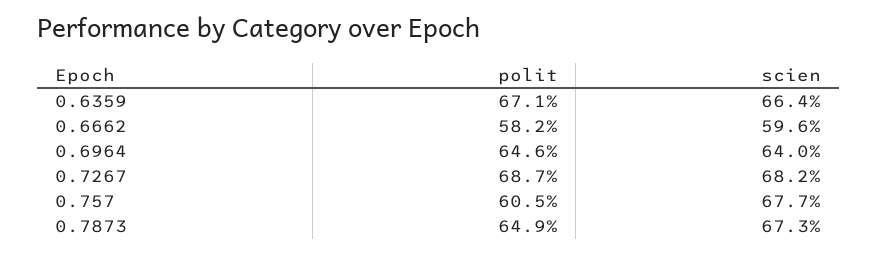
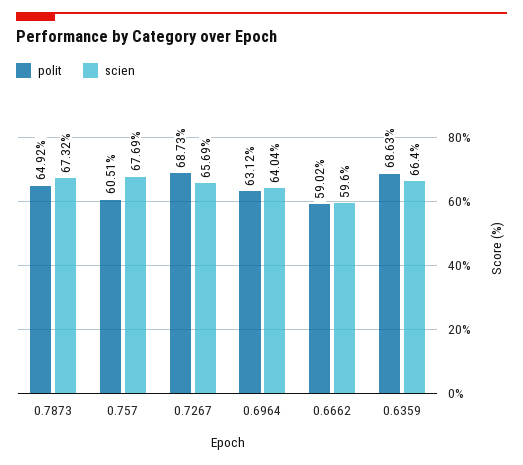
polit, 0.6359: 67.1 -> 68.63
polit, 0.6662: 58.2 -> 59.02
polit, 0.6964: 64.6 -> 63.12
scien, 0.7267: 68.2 -> 65.69

